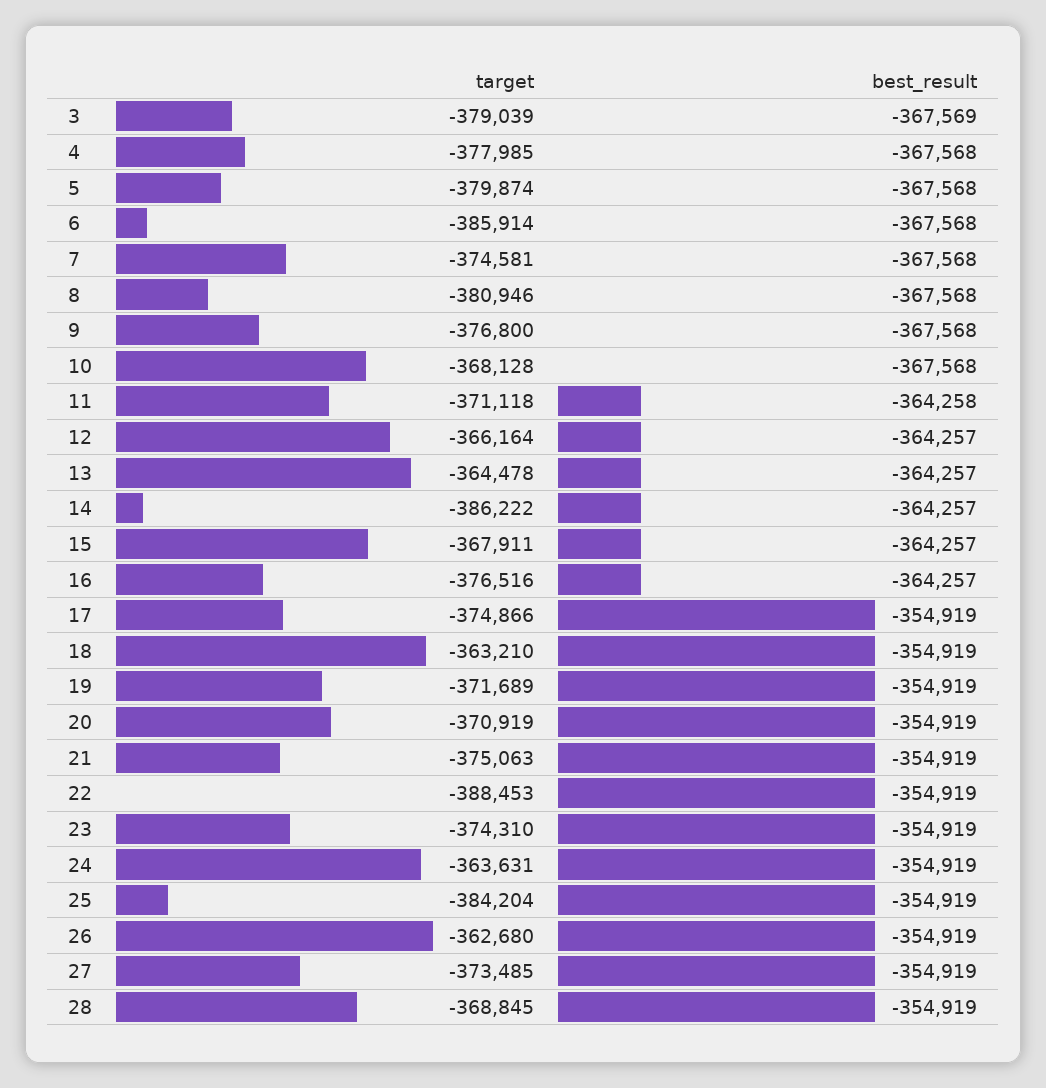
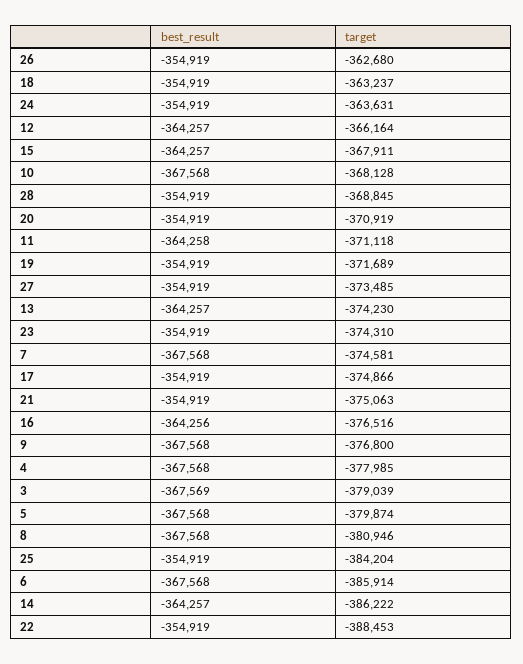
target, 13: -364478 -> -374230
best_result, 16: -364257 -> -364256
target, 18: -363210 -> -363237

